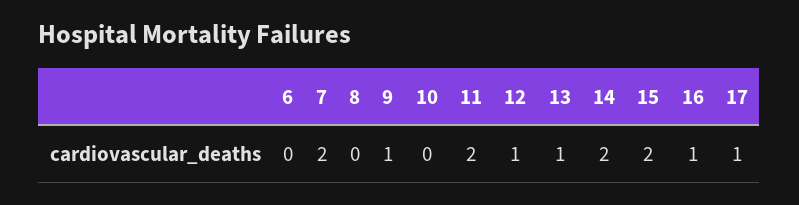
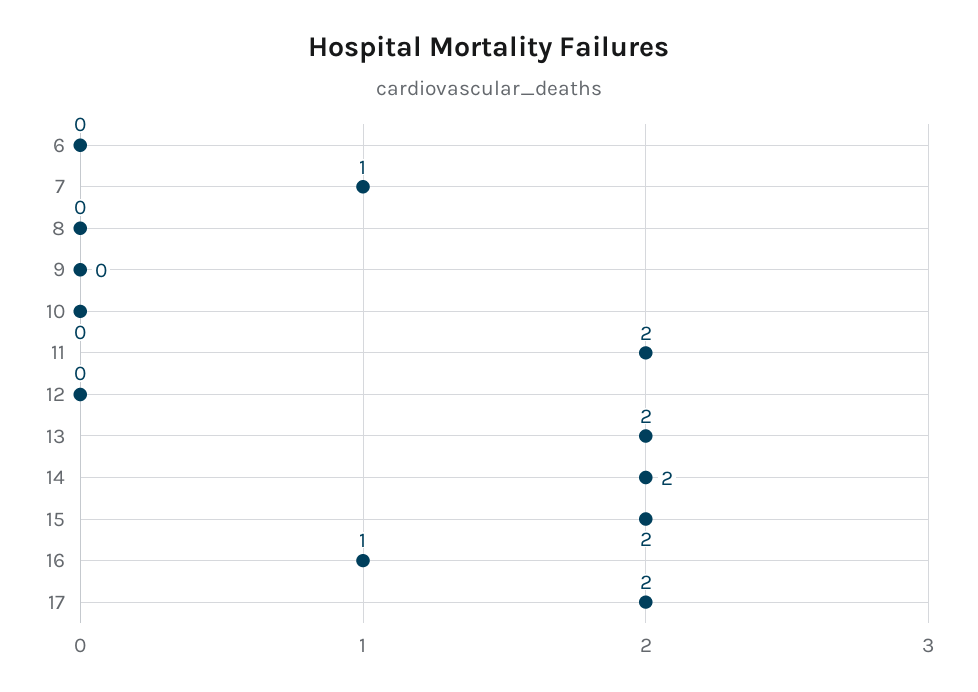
7: 2 -> 1
9: 1 -> 0
12: 1 -> 0
13: 1 -> 2
17: 1 -> 2

